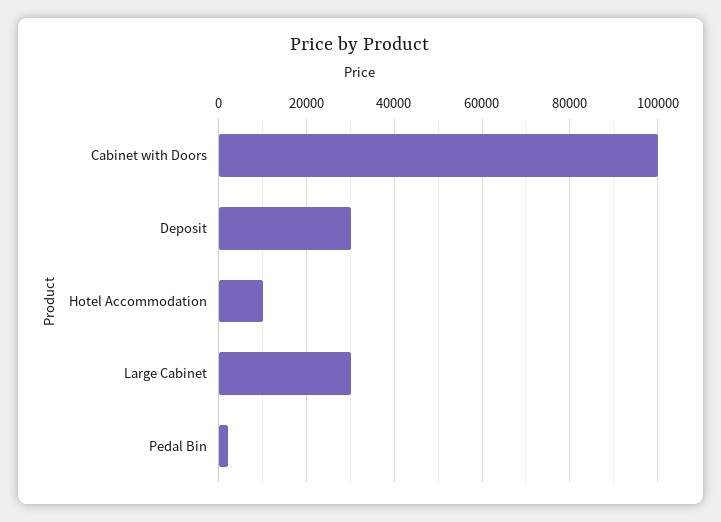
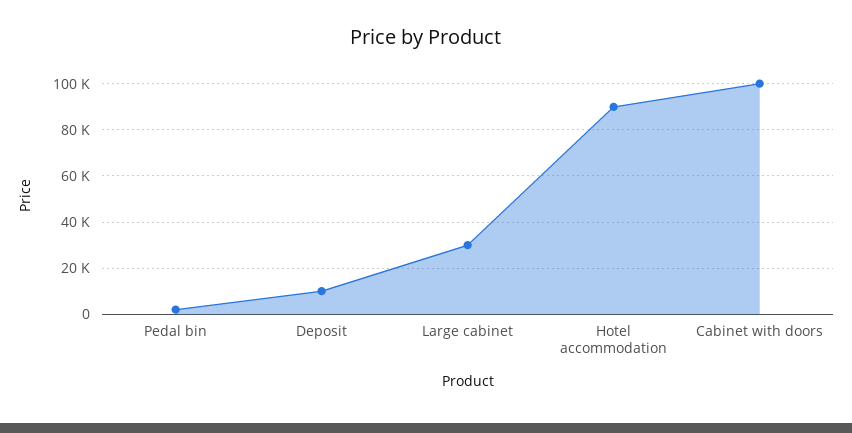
Deposit: 30000 -> 10000
Hotel Accommodation: 10000 -> 90000

